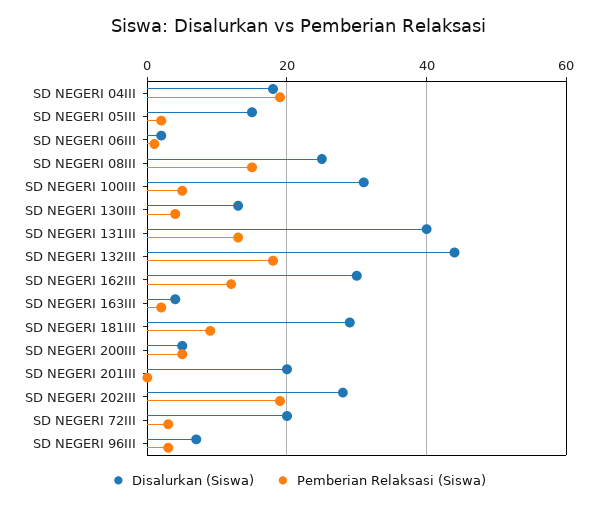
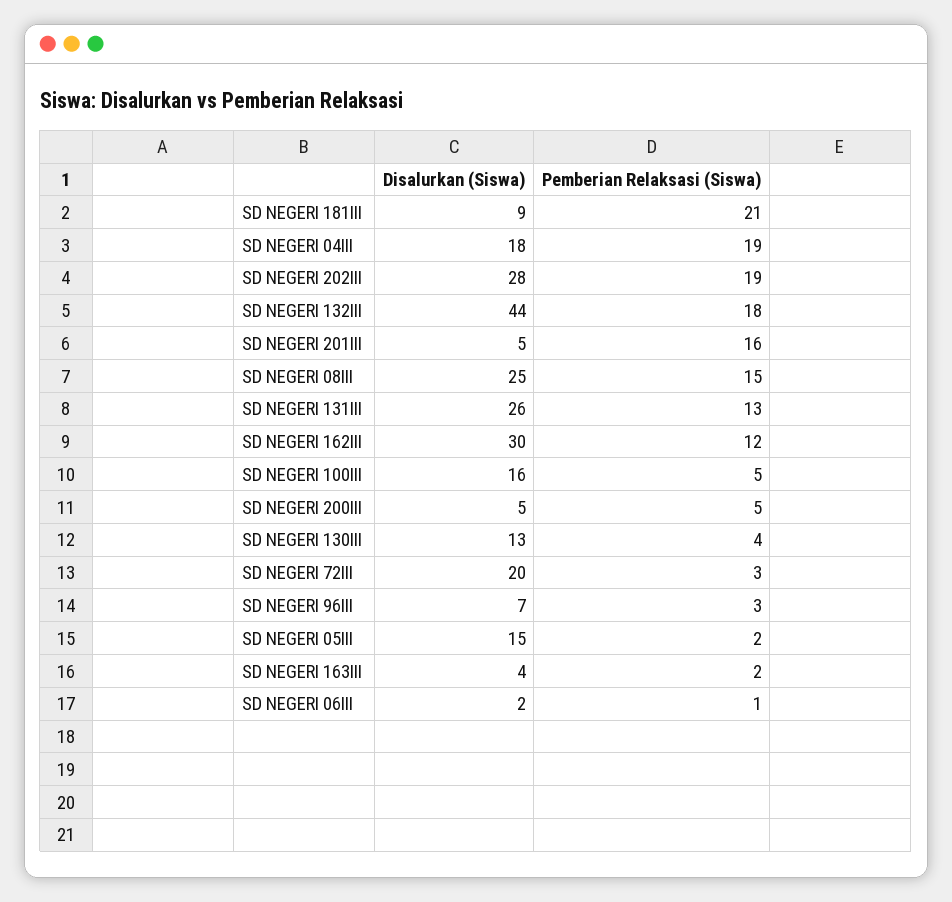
Disalurkan (Siswa), SD NEGERI 100III: 30 -> 16
Disalurkan (Siswa), SD NEGERI 131III: 40 -> 26
Disalurkan (Siswa), SD NEGERI 181III: 30 -> 9
Pemberian Relaksasi (Siswa), SD NEGERI 181III: 10 -> 21
Disalurkan (Siswa), SD NEGERI 201III: 20 -> 5
Pemberian Relaksasi (Siswa), SD NEGERI 201III: 0 -> 16

